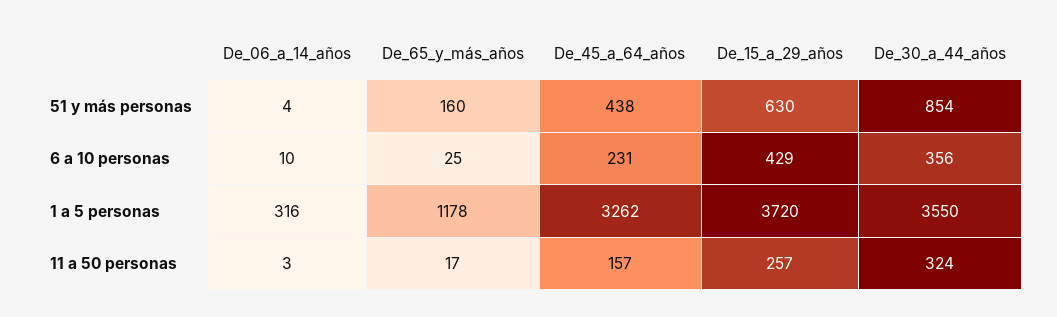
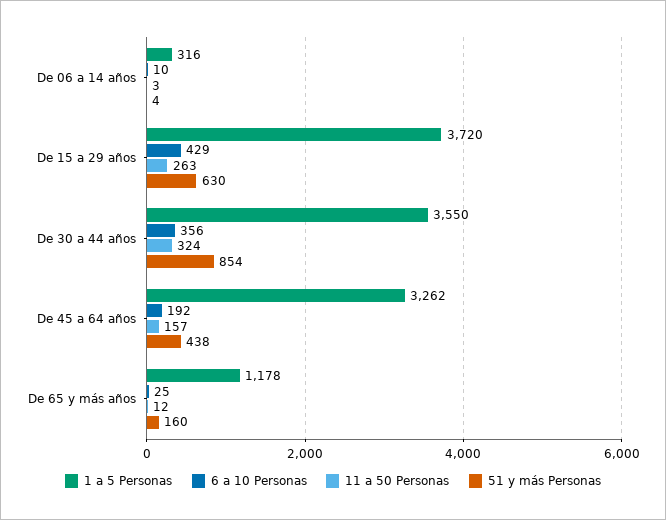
6 a 10 personas, De_45_a_64_años: 231 -> 192
11 a 50 personas, De_65_y_más_años: 17 -> 12
11 a 50 personas, De_15_a_29_años: 257 -> 263

